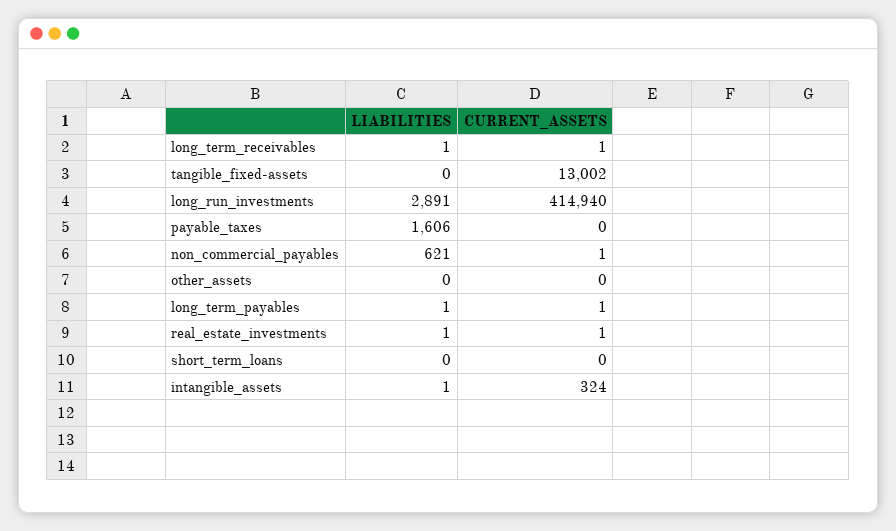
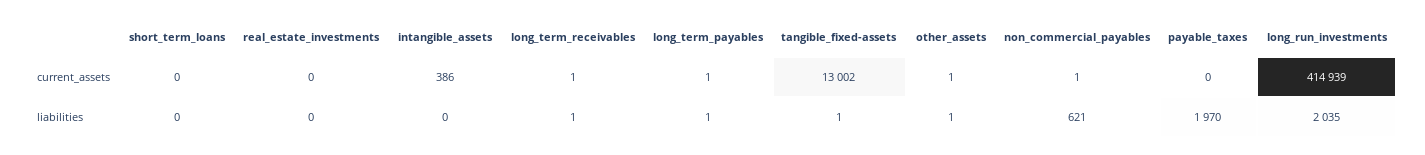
LIABILITIES, tangible_fixed-assets: 0 -> 1
LIABILITIES, long_run_investments: 2891 -> 2035
CURRENT_ASSETS, long_run_investments: 414940 -> 414939
LIABILITIES, payable_taxes: 1606 -> 1970
LIABILITIES, other_assets: 0 -> 1
CURRENT_ASSETS, other_assets: 0 -> 1
LIABILITIES, real_estate_investments: 1 -> 0
CURRENT_ASSETS, real_estate_investments: 1 -> 0
LIABILITIES, intangible_assets: 1 -> 0
CURRENT_ASSETS, intangible_assets: 324 -> 386

